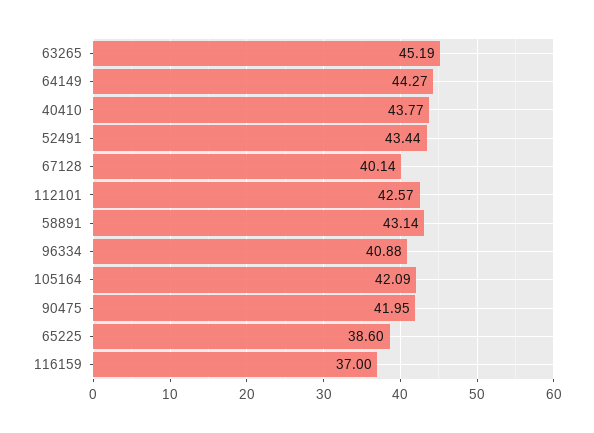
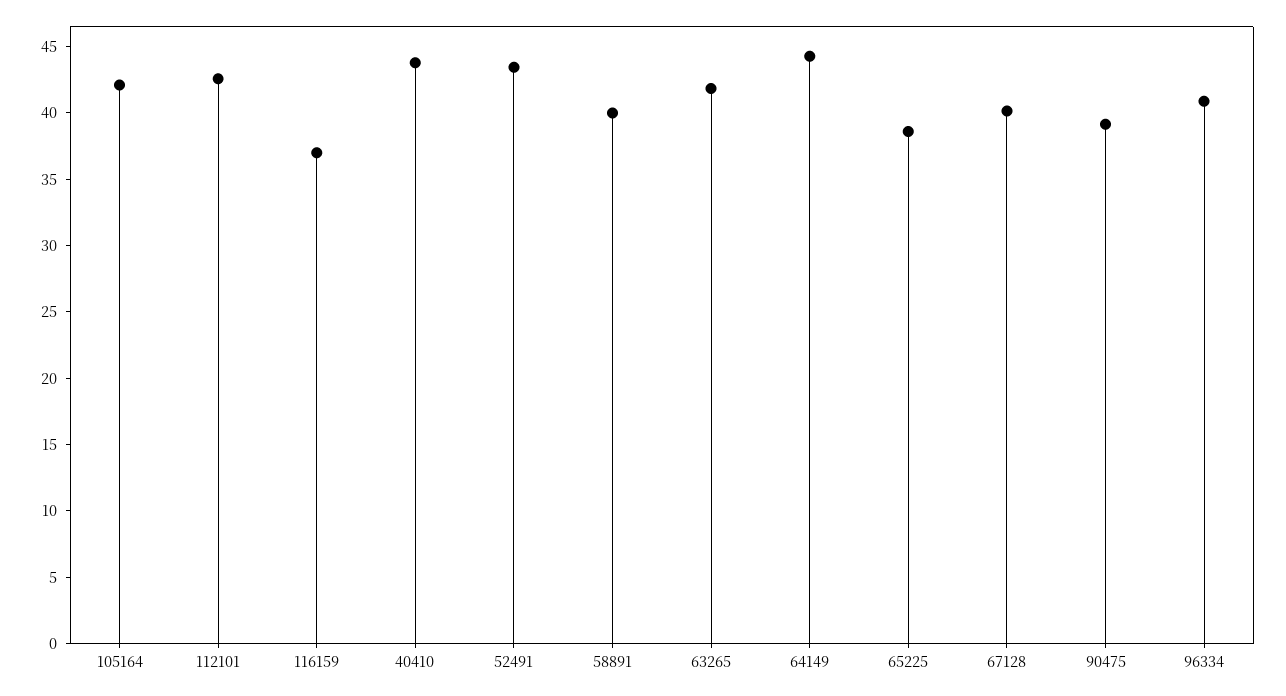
63265: 45.19 -> 42
58891: 43.14 -> 40
90475: 41.95 -> 39

